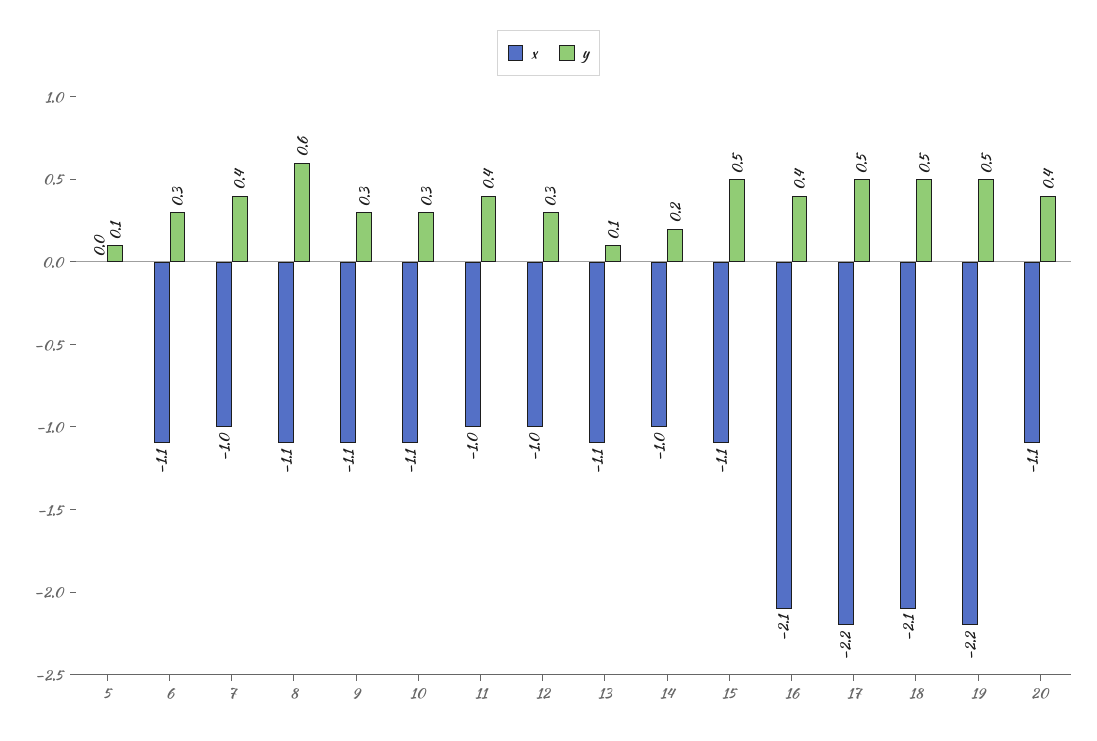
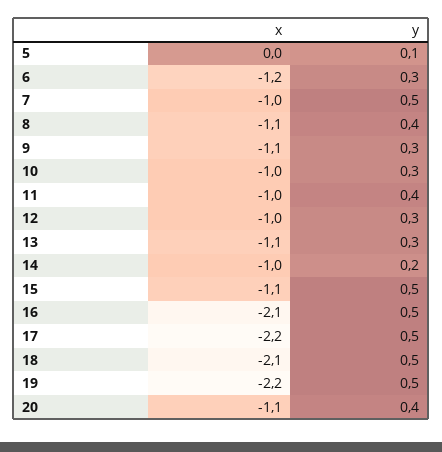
x, 6: -1.1 -> -1.2
y, 7: 0.4 -> 0.5
y, 8: 0.6 -> 0.4
x, 10: -1.1 -> -1
y, 13: 0.1 -> 0.3
y, 16: 0.4 -> 0.5

